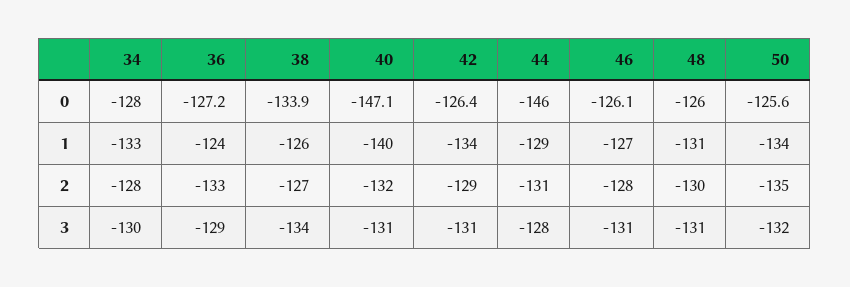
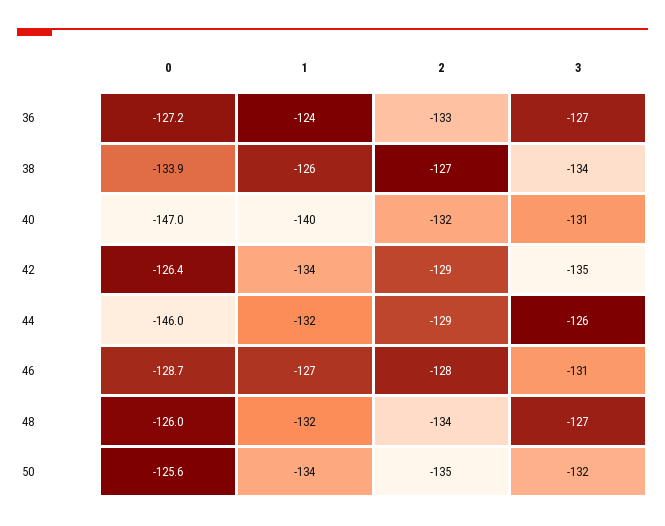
34, 0: -128 -> none
40, 0: -147.1 -> -147
46, 0: -126.1 -> -128.7
34, 1: -133 -> none
44, 1: -129 -> -132
48, 1: -131 -> -132
34, 2: -128 -> none
44, 2: -131 -> -129
48, 2: -130 -> -134
34, 3: -130 -> none
36, 3: -129 -> -127
42, 3: -131 -> -135
44, 3: -128 -> -126
48, 3: -131 -> -127

